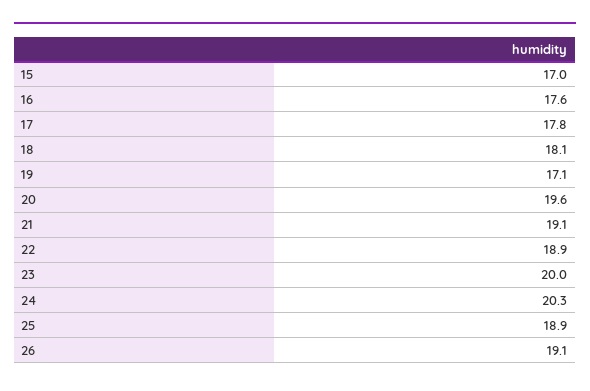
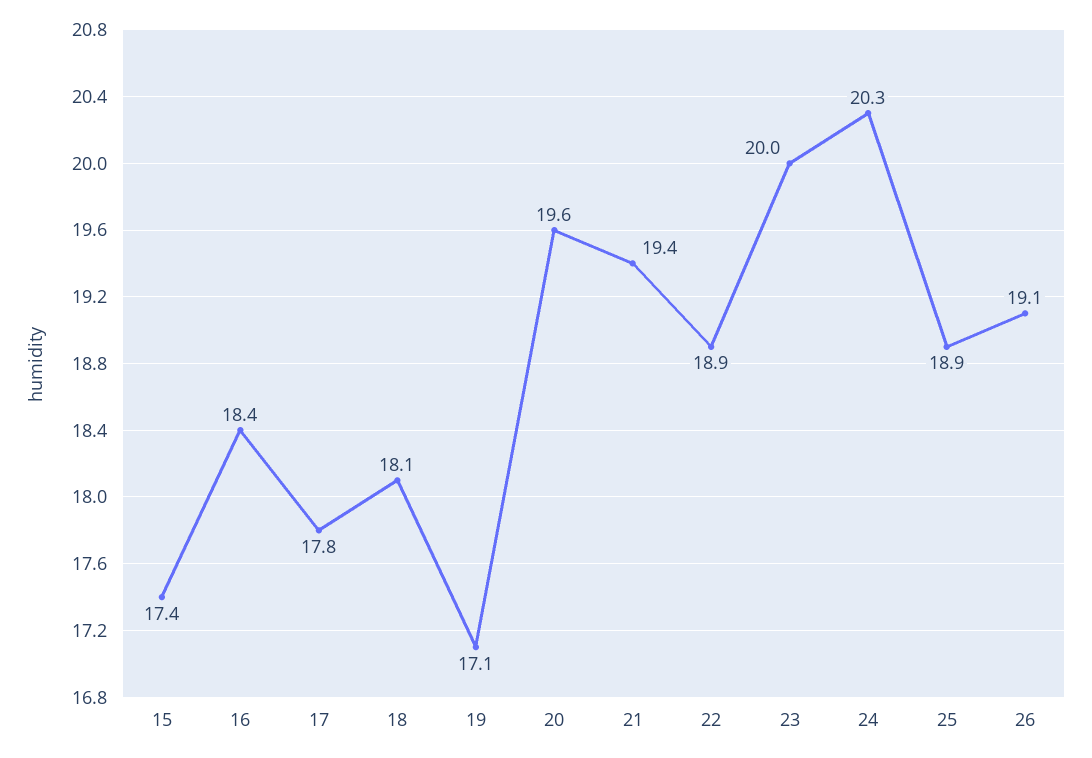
15: 17 -> 17.4
16: 17.6 -> 18.4
21: 19.1 -> 19.4

